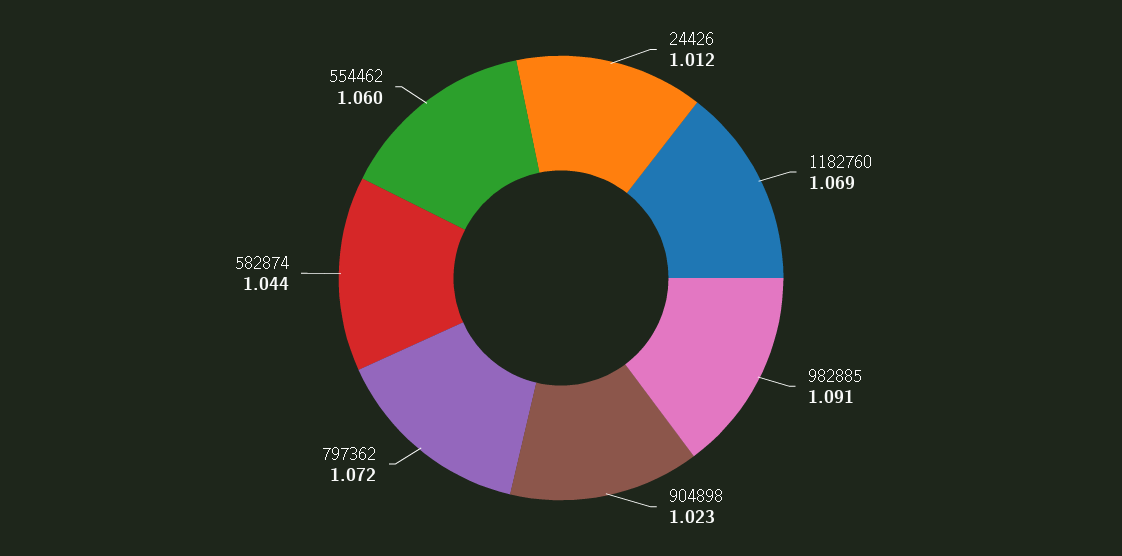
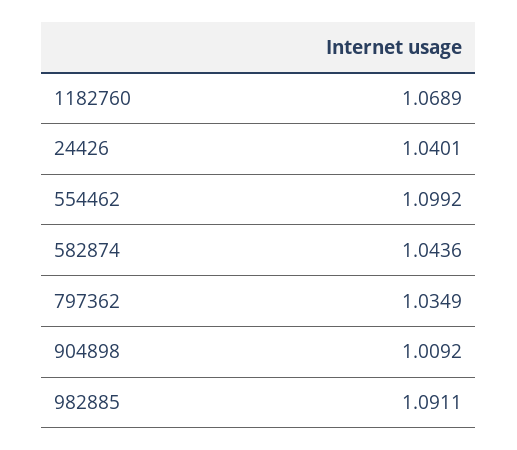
24426: 1.012 -> 1.0401
904898: 1.023 -> 1.0092
797362: 1.072 -> 1.0349
554462: 1.06 -> 1.0992

